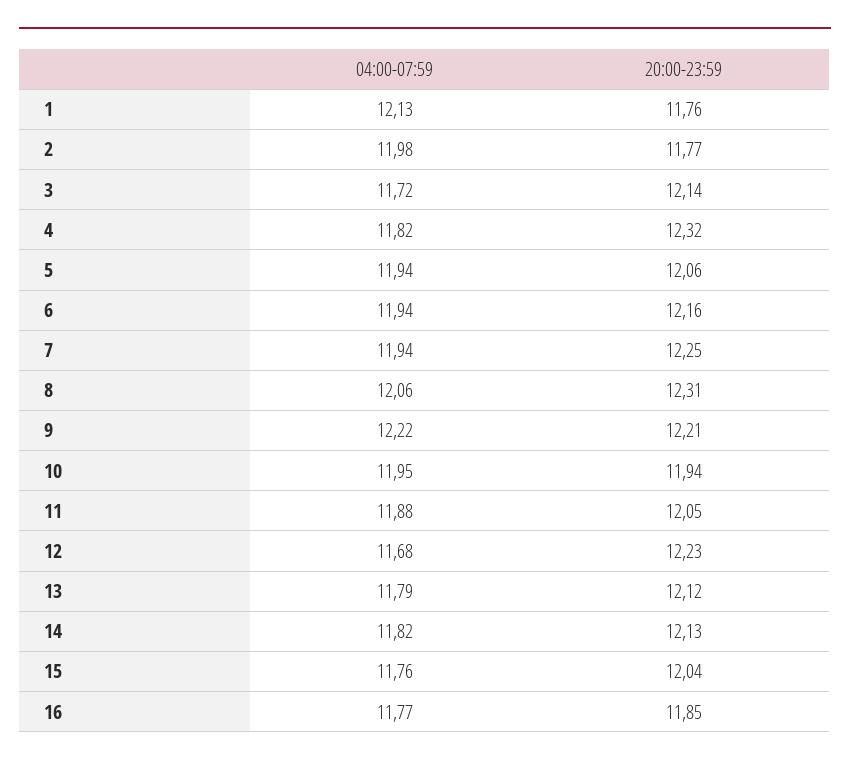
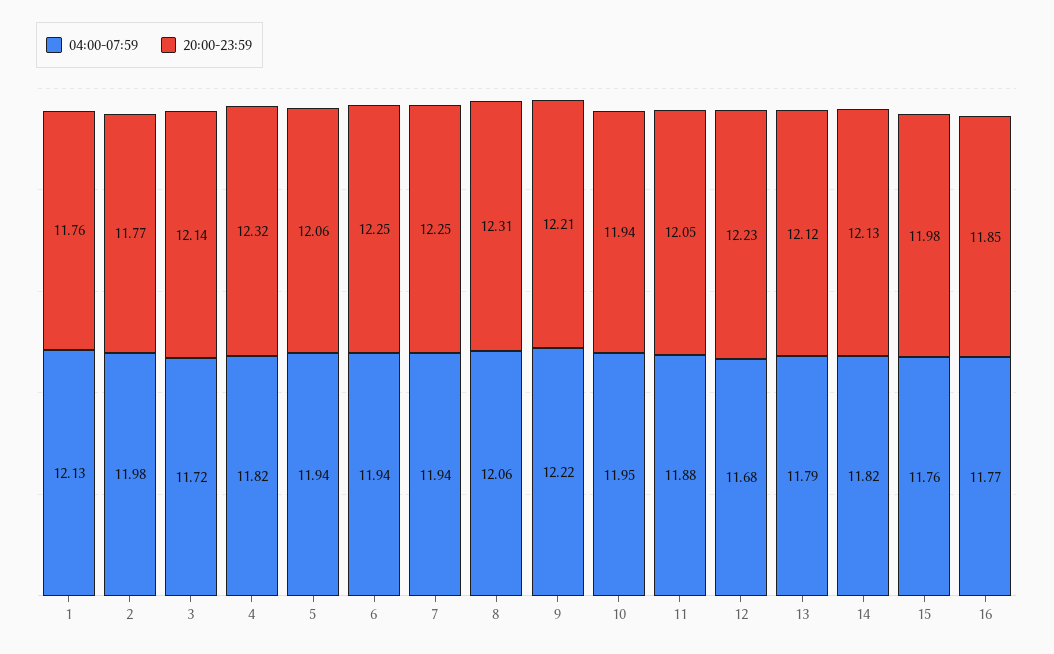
20:00-23:59, 6: 12.16 -> 12.25
20:00-23:59, 15: 12.04 -> 11.98

